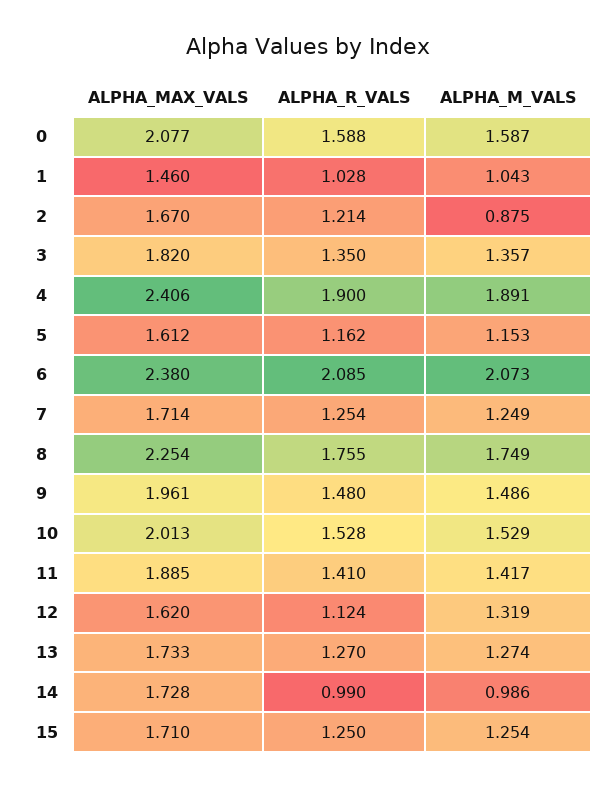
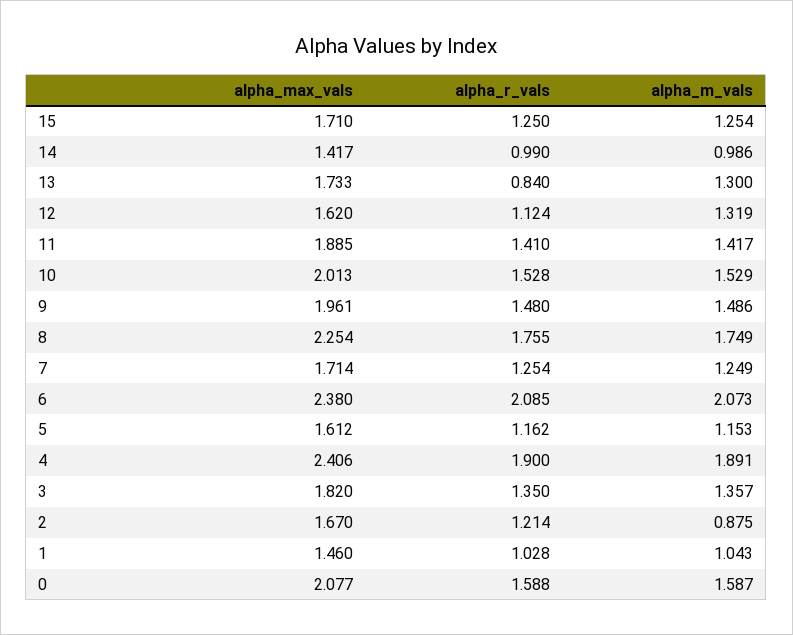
ALPHA_R_VALS, 13: 1.27 -> 0.84
ALPHA_M_VALS, 13: 1.274 -> 1.3
ALPHA_MAX_VALS, 14: 1.728 -> 1.417

